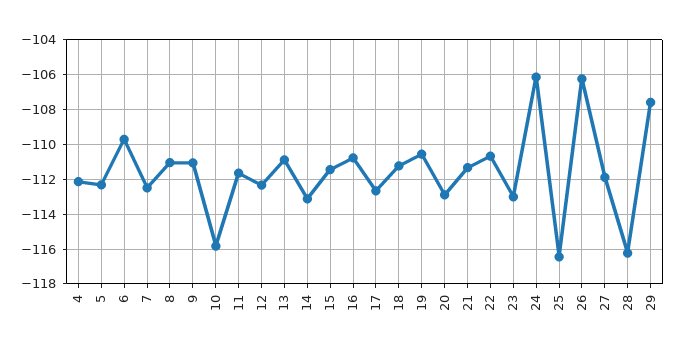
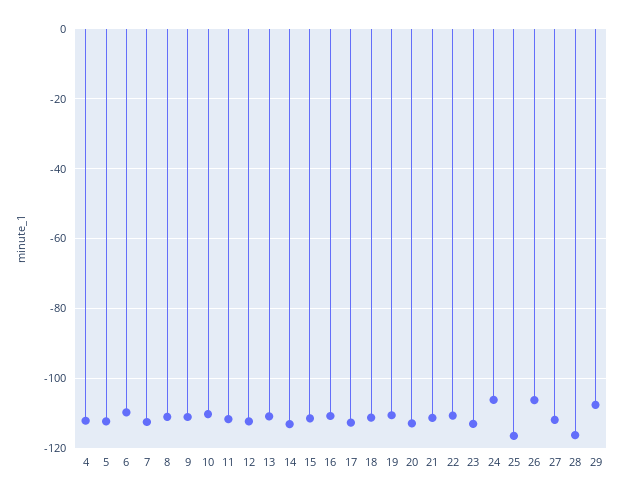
10: -116 -> -110

